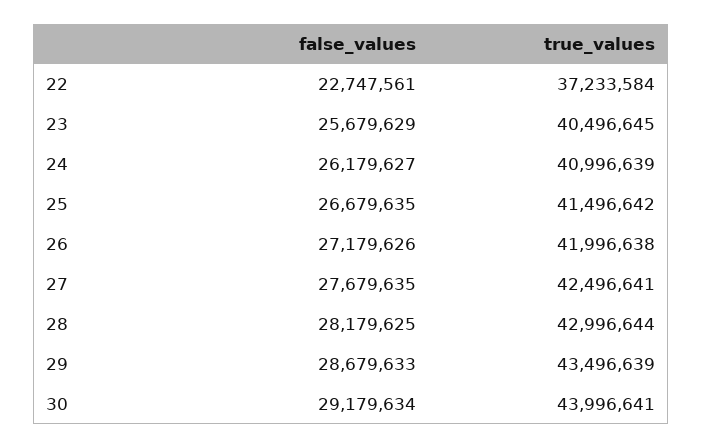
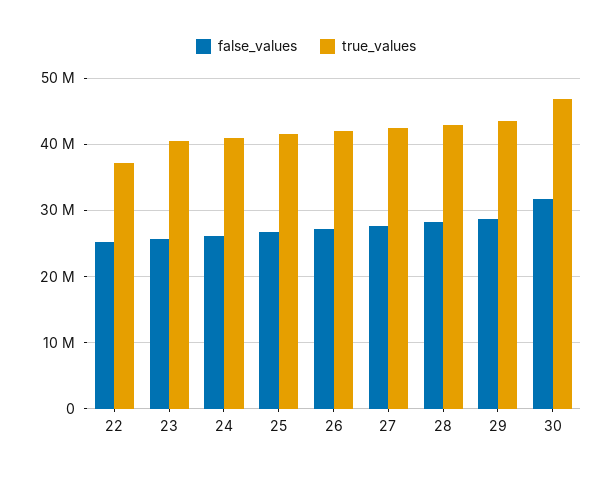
false_values, 22: 22747561 -> 25000000
false_values, 30: 29179634 -> 32000000
true_values, 30: 43996641 -> 47000000

